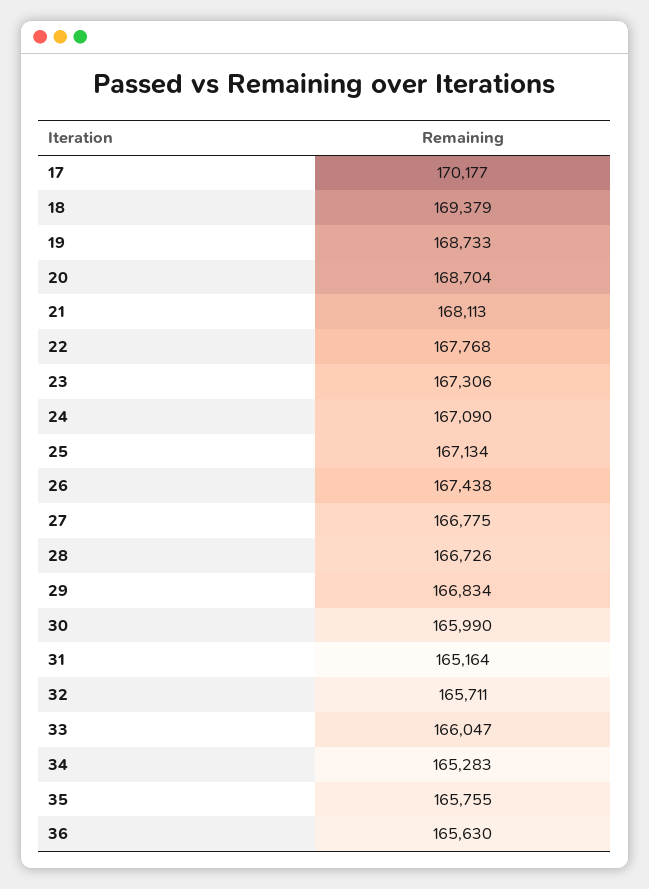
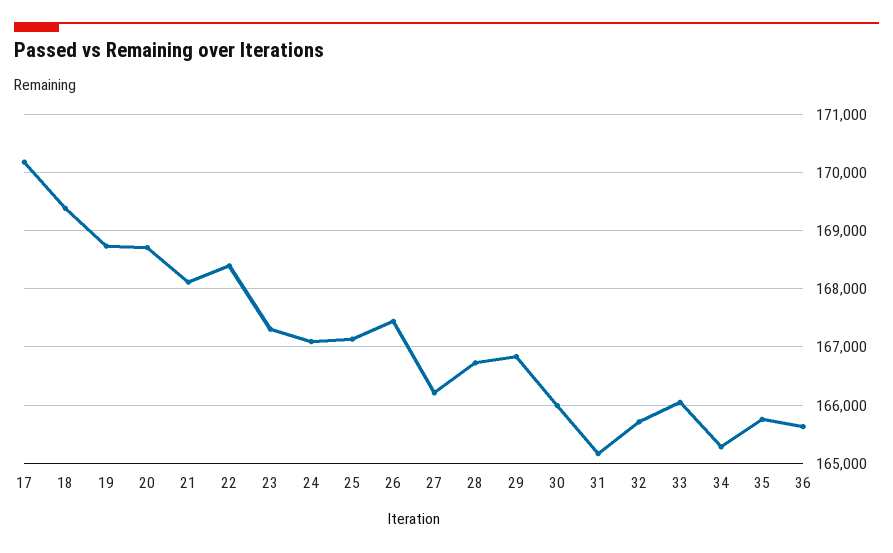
22: 167768 -> 168400
27: 166775 -> 166200

